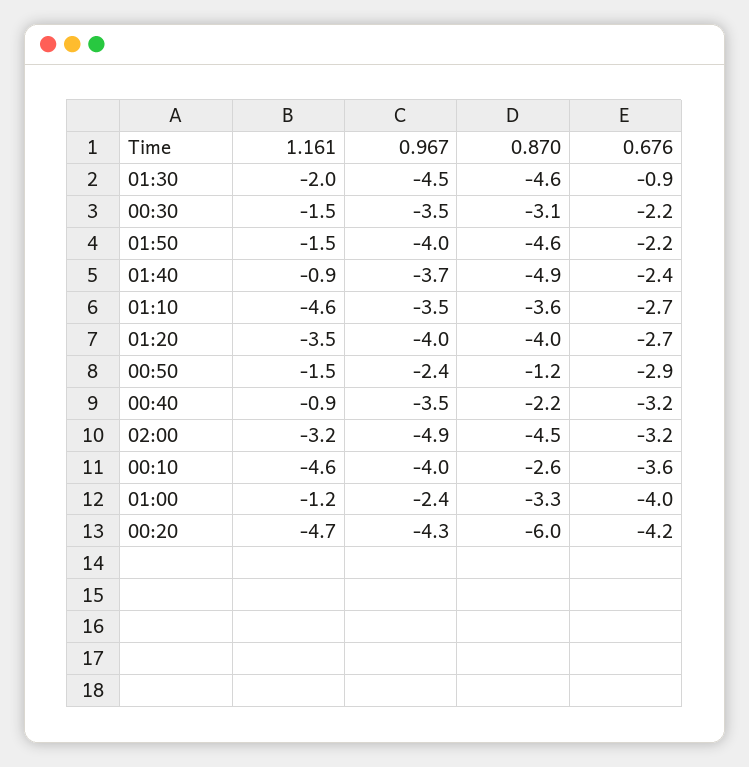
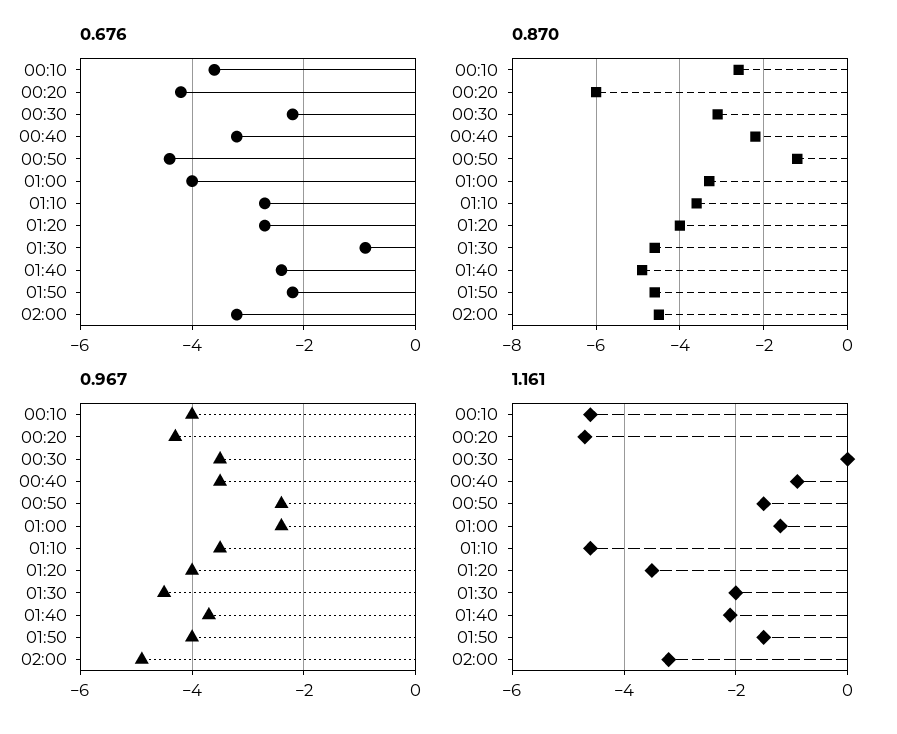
1.161, 00:30: -1.5 -> 0
1.161, 01:40: -0.9 -> -2
0.676, 00:50: -2.9 -> -4.5

